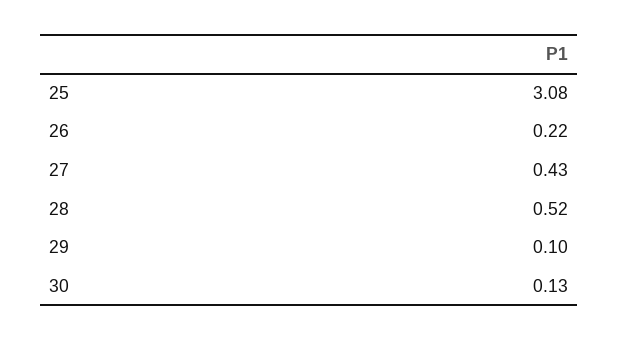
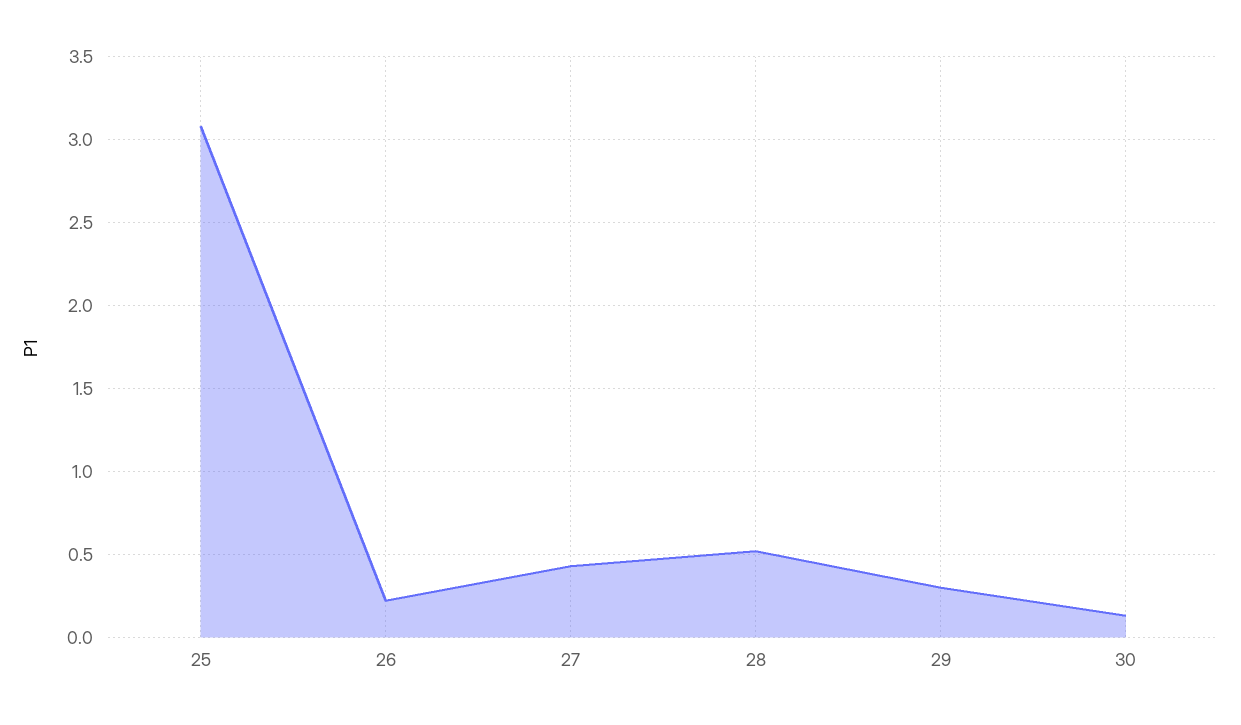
29: 0.1 -> 0.3

